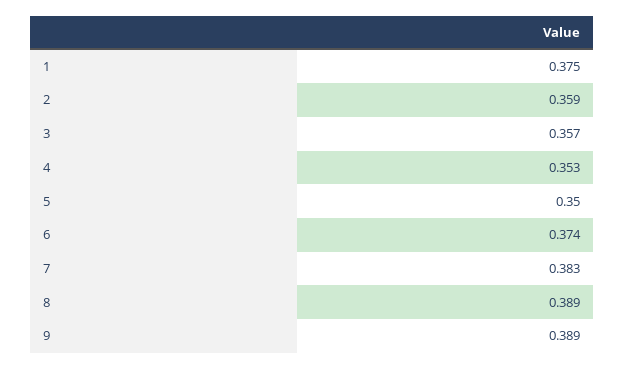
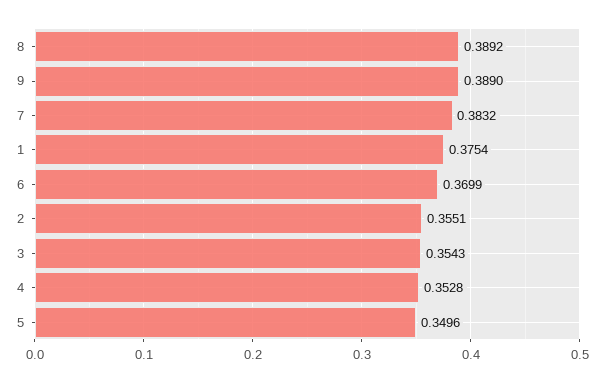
2: 0.359 -> 0.3551
3: 0.357 -> 0.3543
6: 0.374 -> 0.3699

